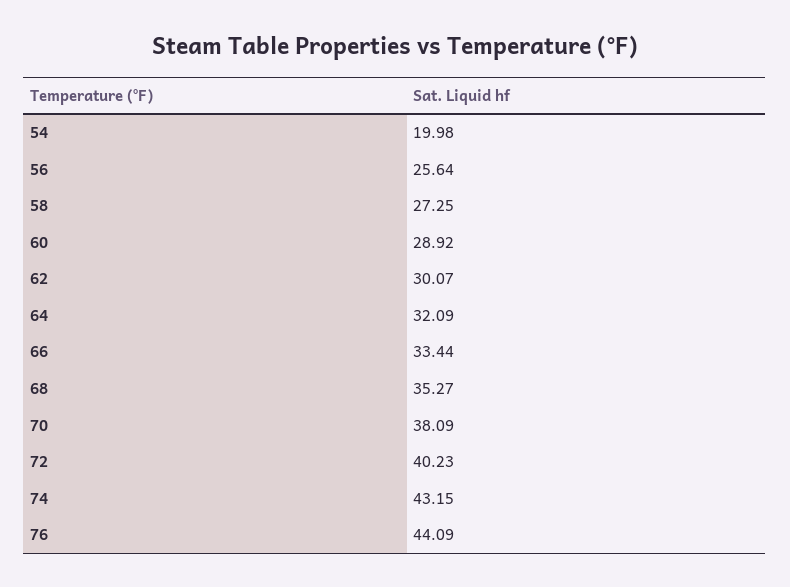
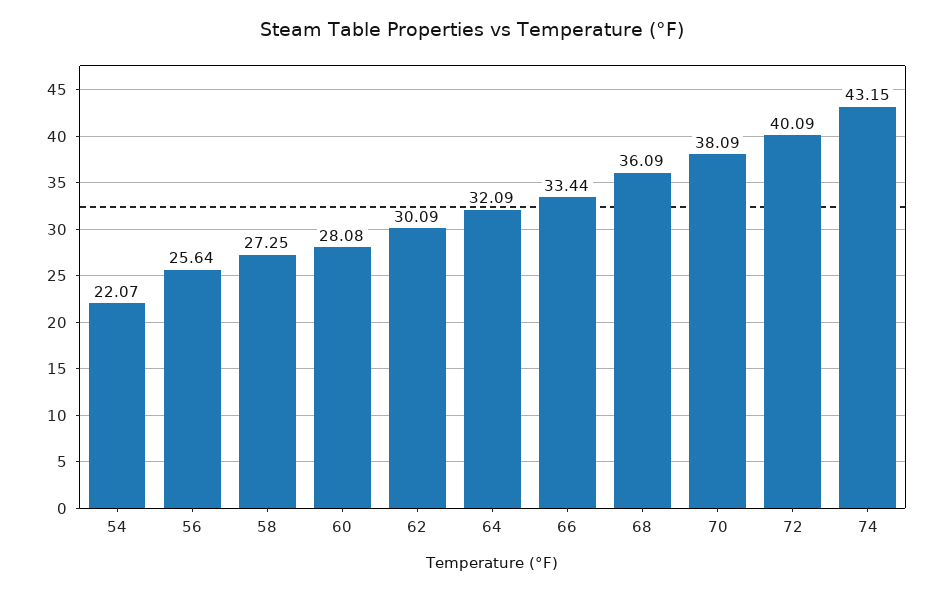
54: 19.98 -> 22.07
60: 28.92 -> 28.08
62: 30.07 -> 30.09
68: 35.27 -> 36.09
72: 40.23 -> 40.09
76: 44.09 -> none

